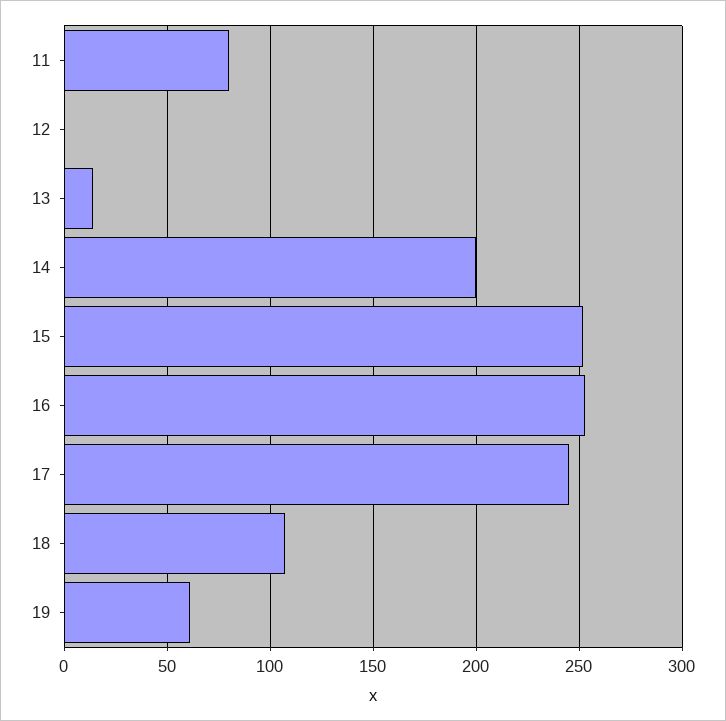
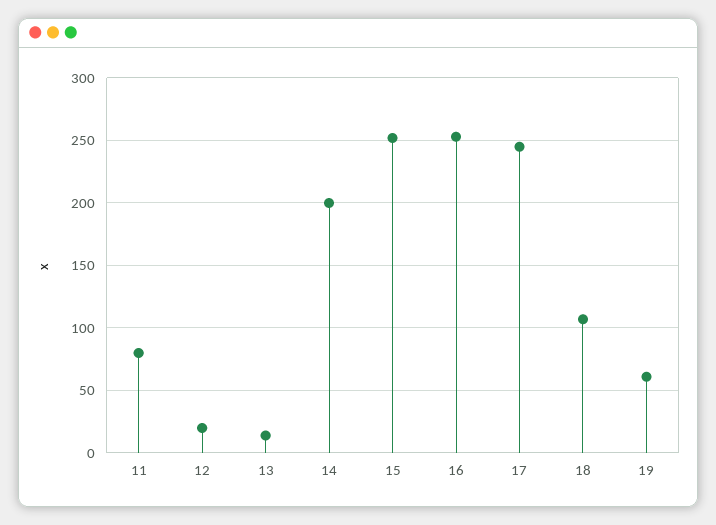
12: 0 -> 20

